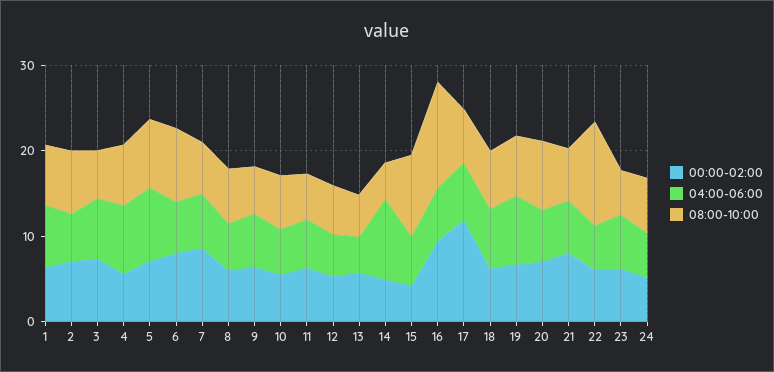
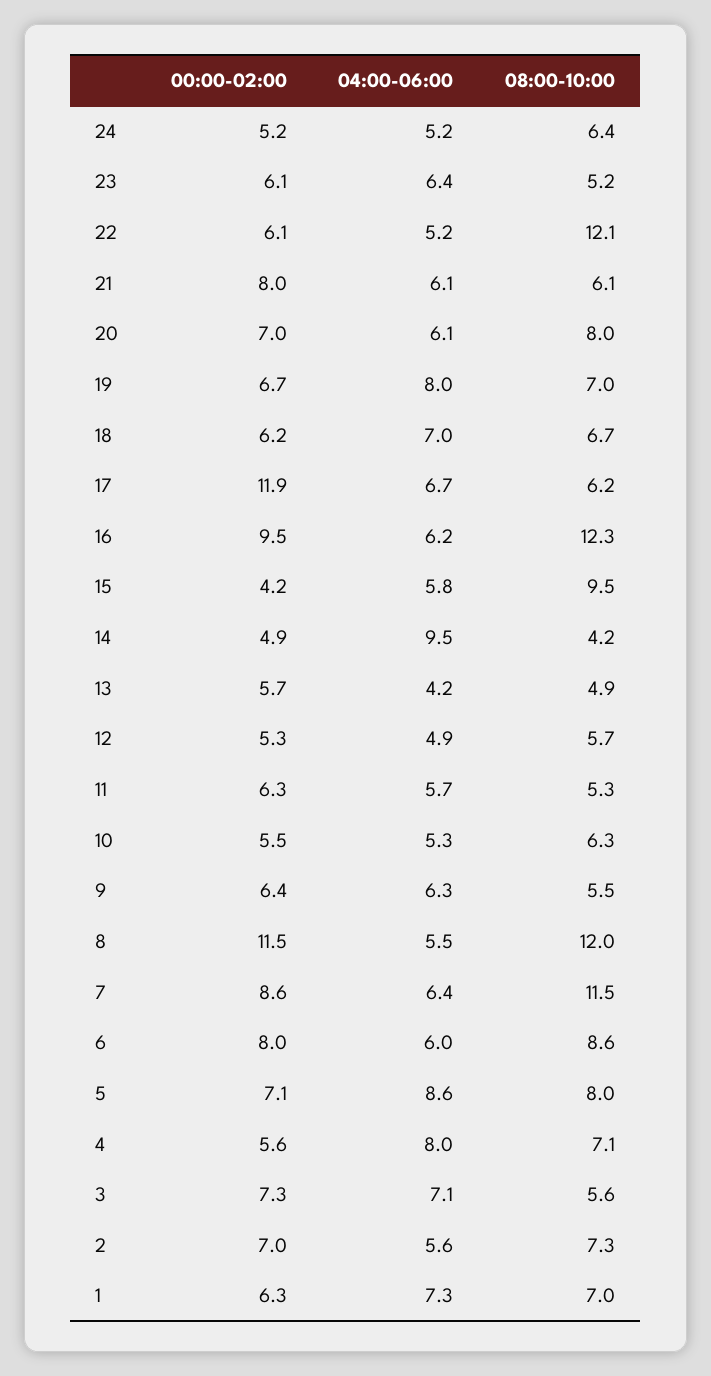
08:00-10:00, 7: 6 -> 11.5
00:00-02:00, 8: 6 -> 11.5
08:00-10:00, 8: 6 -> 12

